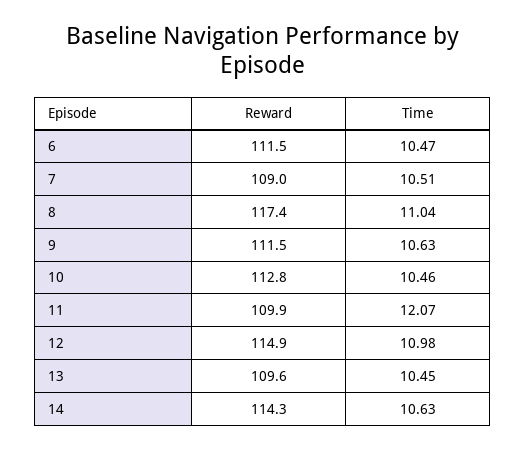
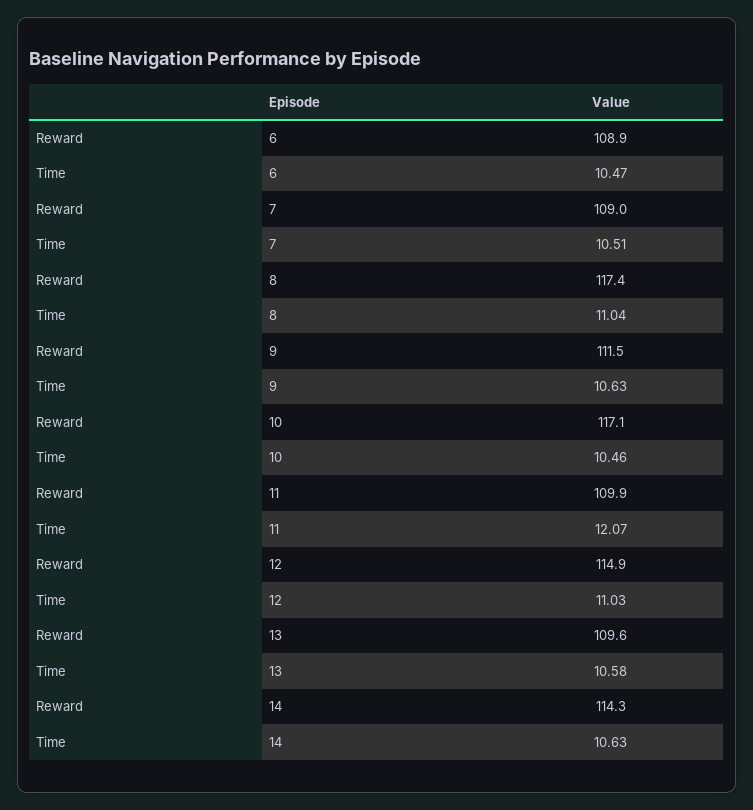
Reward, 6: 111.5 -> 108.9
Reward, 10: 112.8 -> 117.1
Time, 12: 10.98 -> 11.03
Time, 13: 10.45 -> 10.58

